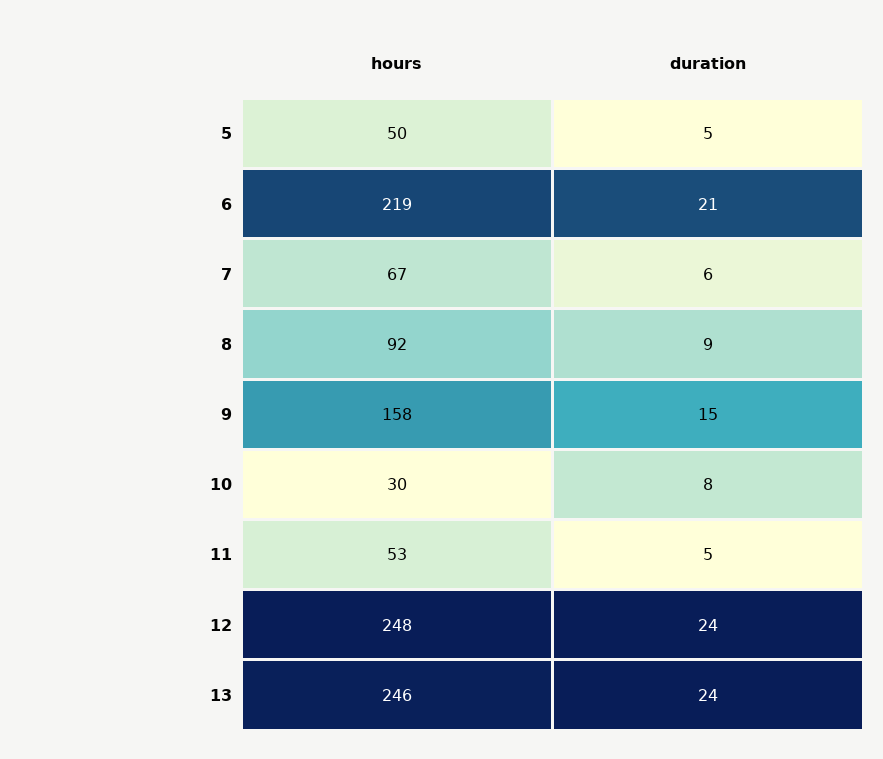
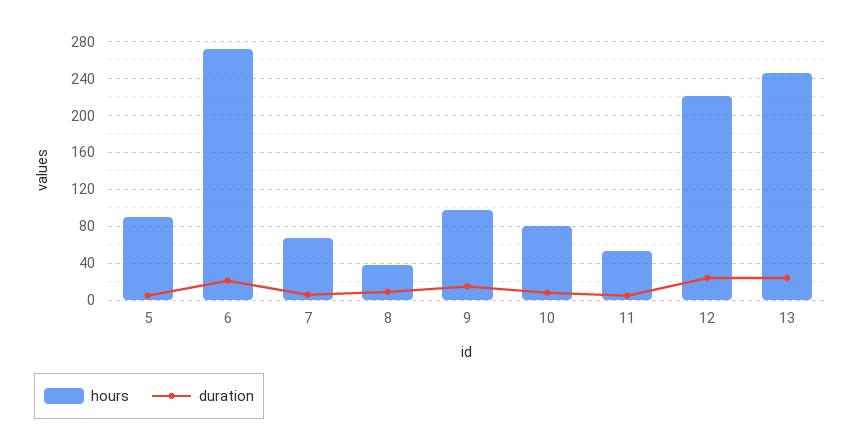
hours, 5: 50 -> 90
hours, 6: 219 -> 270
hours, 8: 92 -> 40
hours, 9: 158 -> 100
hours, 10: 30 -> 80
hours, 12: 248 -> 220

